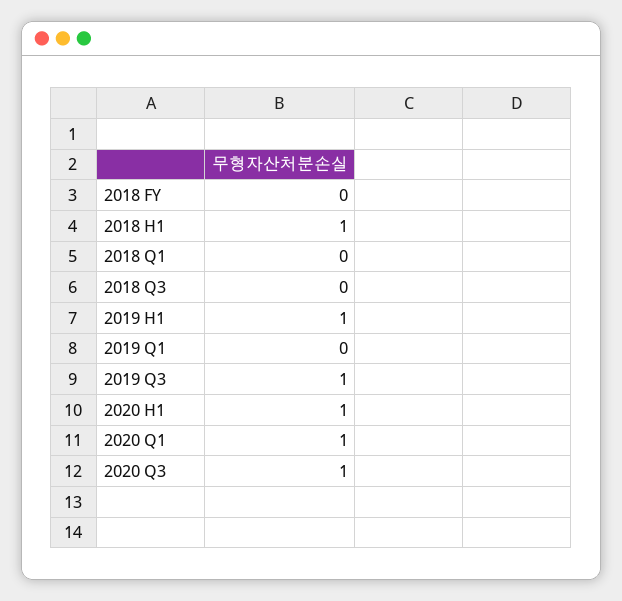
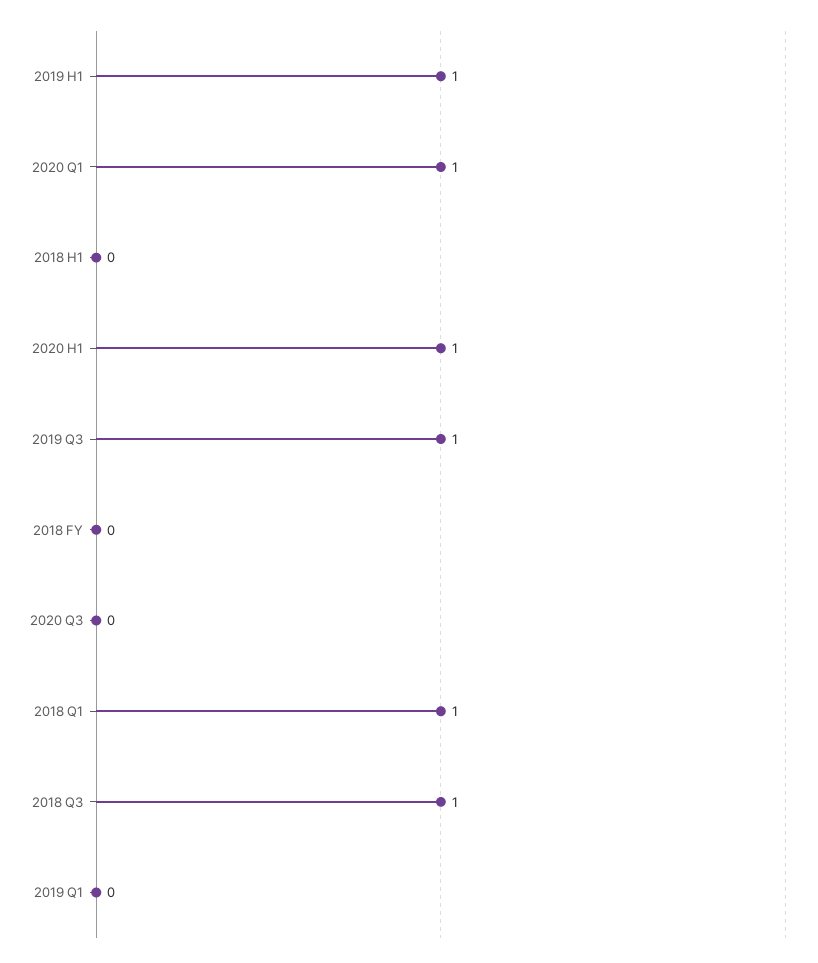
2018 H1: 1 -> 0
2018 Q1: 0 -> 1
2018 Q3: 0 -> 1
2020 Q3: 1 -> 0

